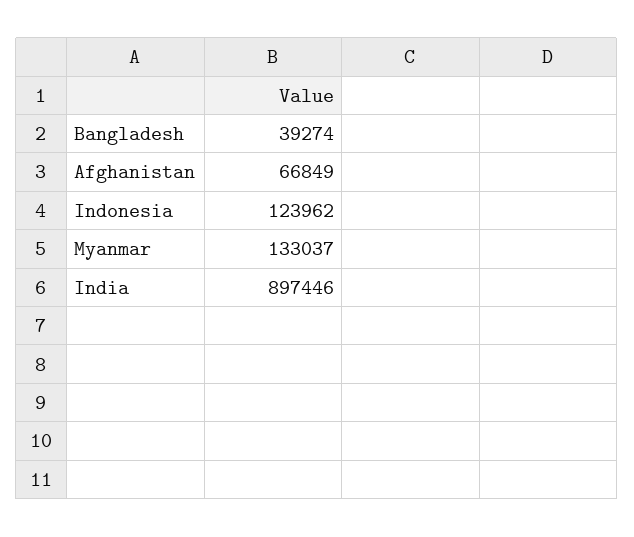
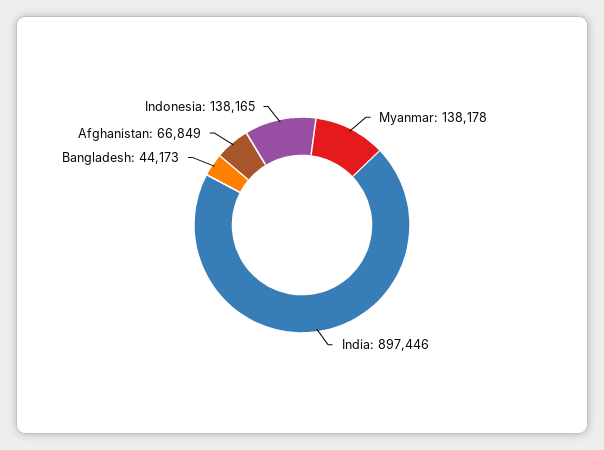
Bangladesh: 39274 -> 44173
Indonesia: 123962 -> 138165
Myanmar: 133037 -> 138178

